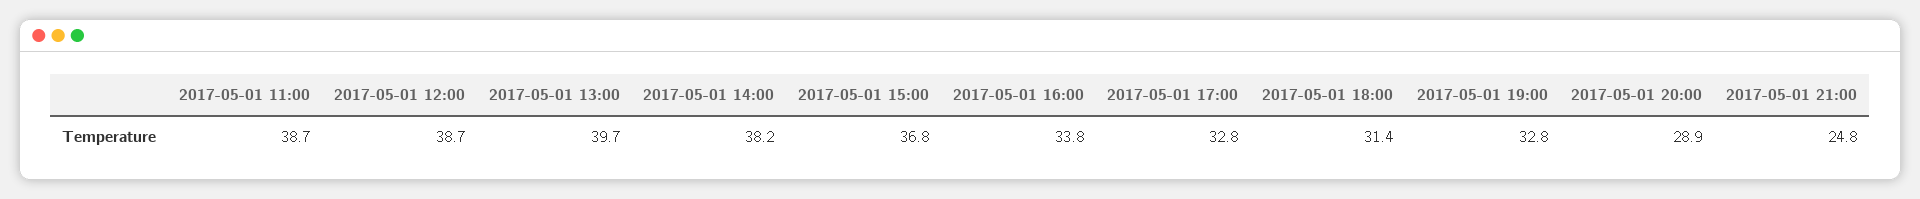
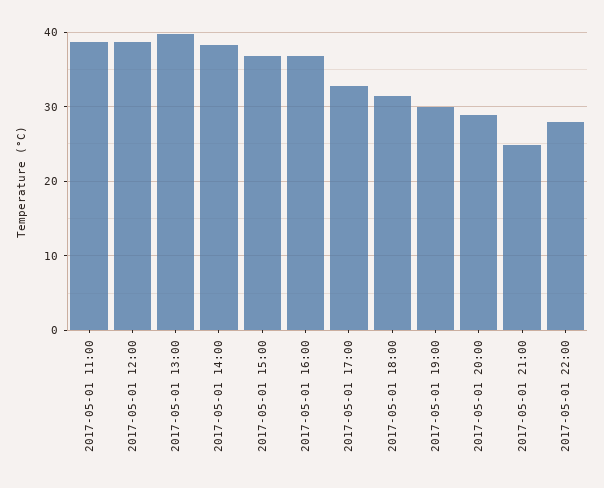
2017-05-01 16:00: 33.8 -> 37
2017-05-01 19:00: 32.8 -> 30
2017-05-01 22:00: none -> 28

